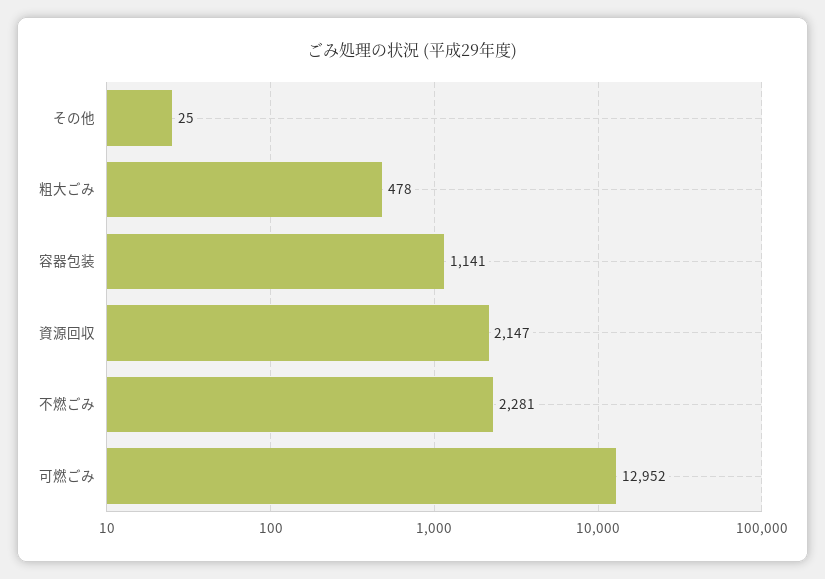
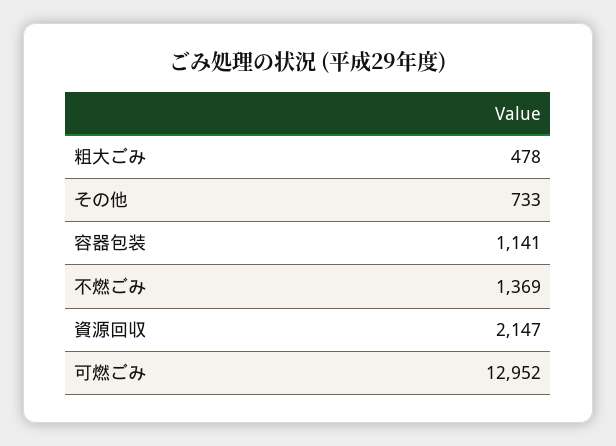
その他: 25 -> 733
不燃ごみ: 2281 -> 1369

